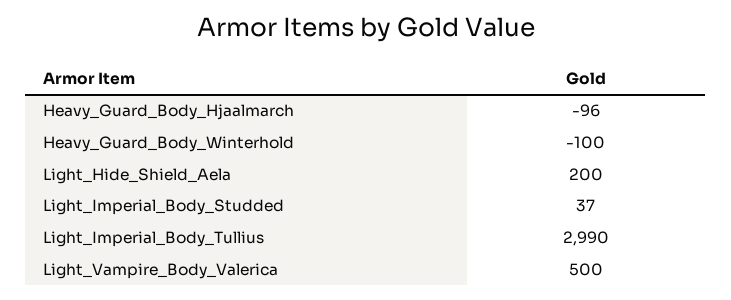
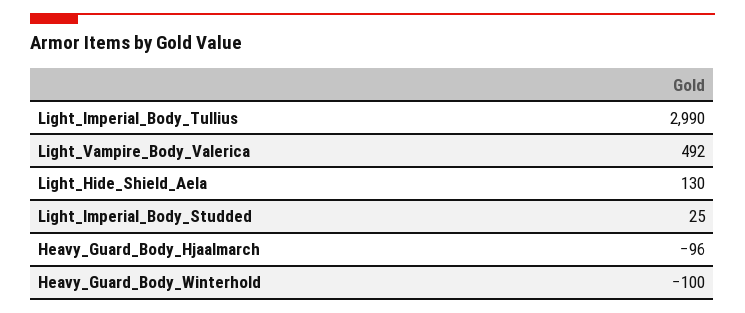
Light_Hide_Shield_Aela: 200 -> 130
Light_Imperial_Body_Studded: 37 -> 25
Light_Vampire_Body_Valerica: 500 -> 492

